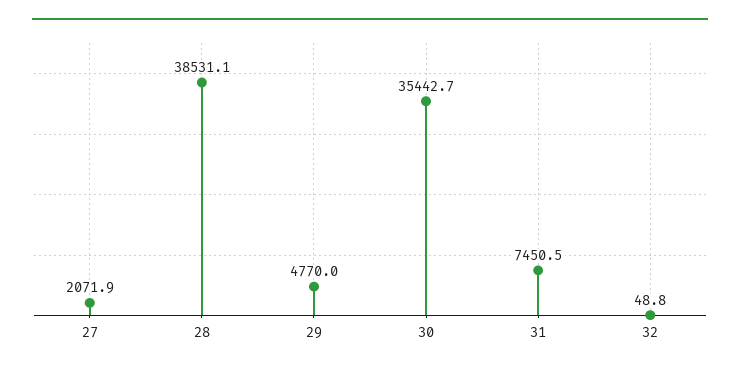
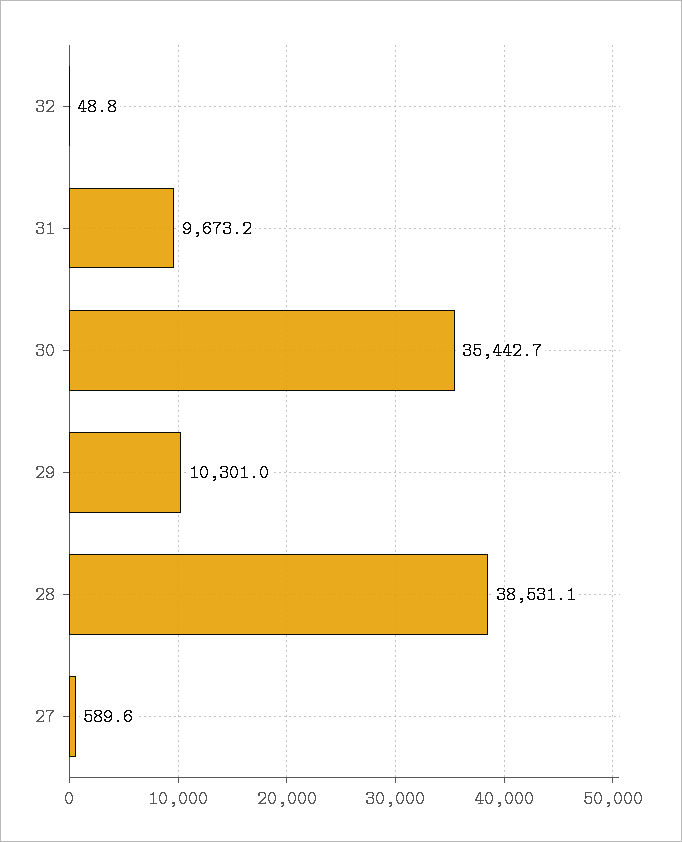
27: 2071.9 -> 589.6
29: 4770 -> 10301
31: 7450.5 -> 9673.2

